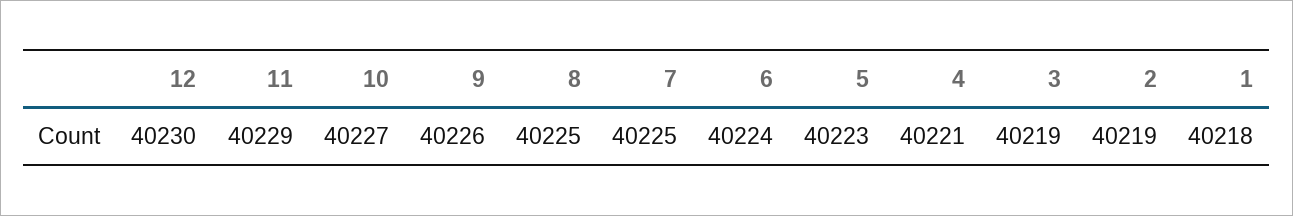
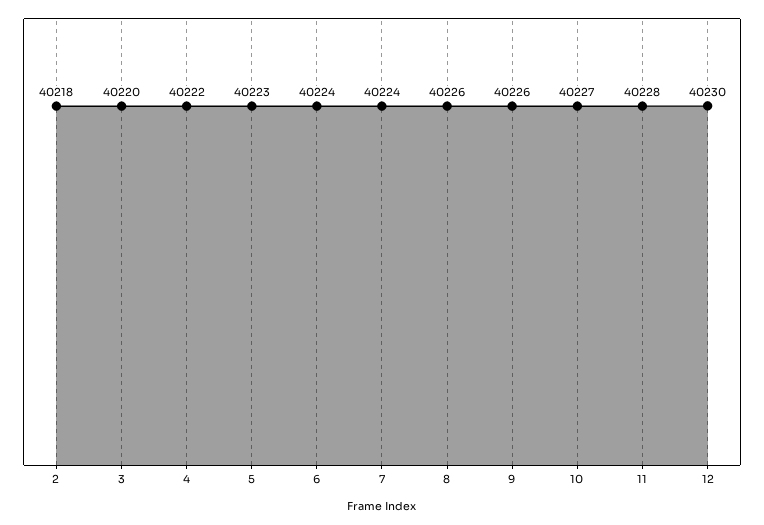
11: 40229 -> 40228
8: 40225 -> 40226
7: 40225 -> 40224
4: 40221 -> 40222
3: 40219 -> 40220
2: 40219 -> 40218
1: 40218 -> none

